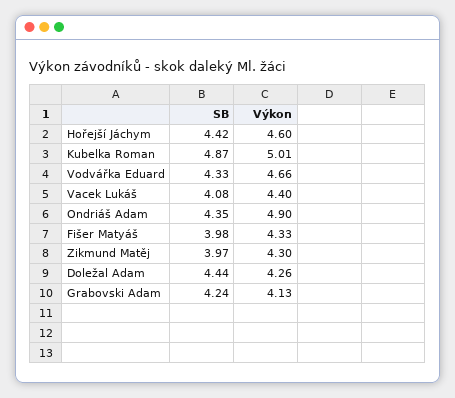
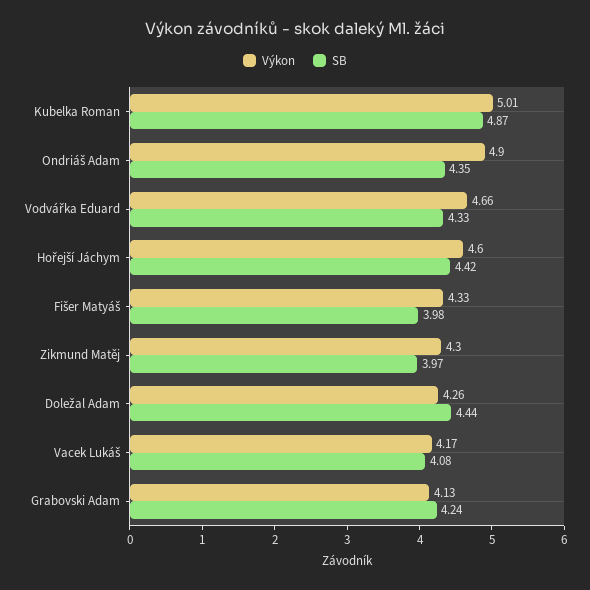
Výkon, Vacek Lukáš: 4.4 -> 4.17

